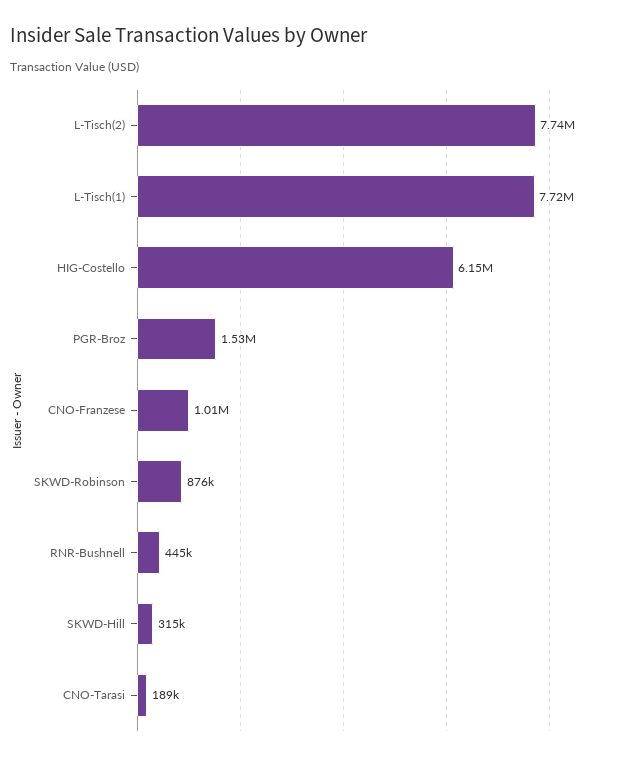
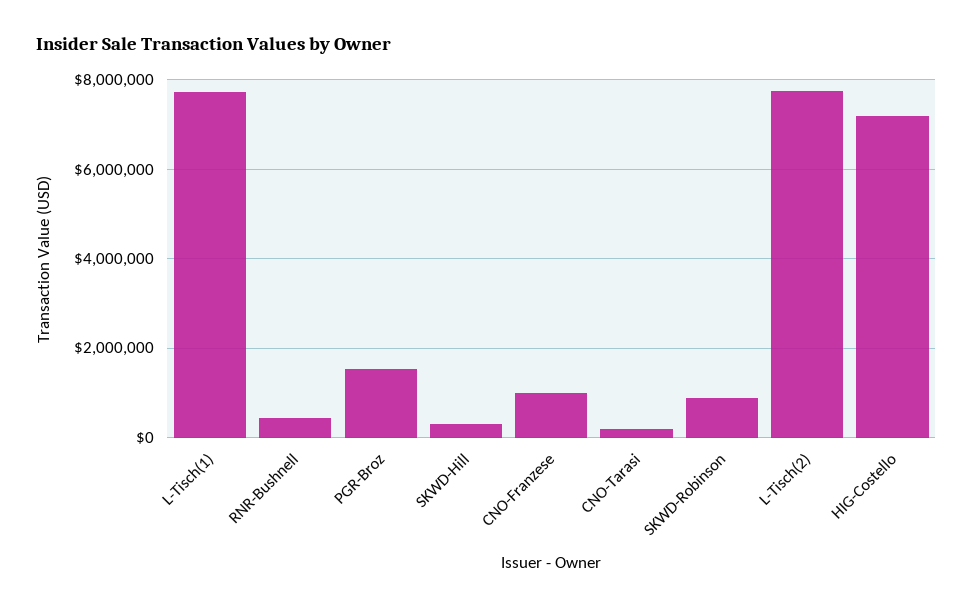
HIG-Costello: 6150000 -> 7200000

